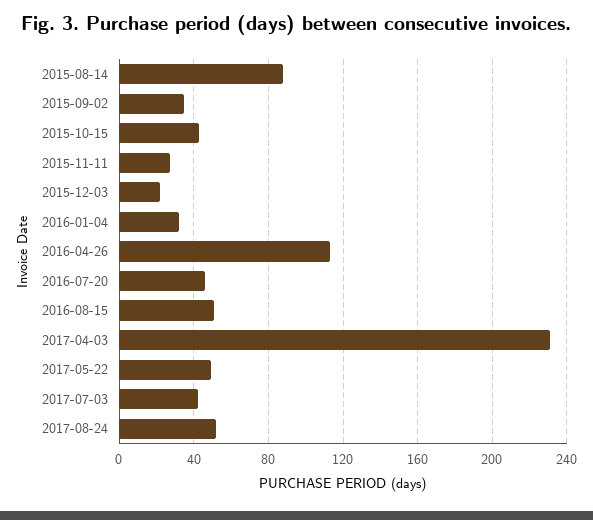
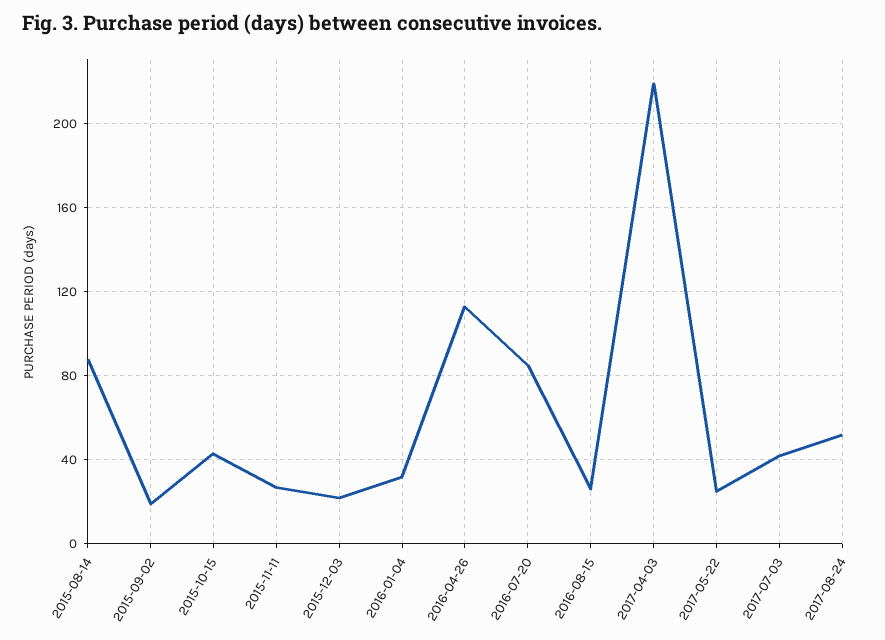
2015-09-02: 35 -> 20
2016-07-20: 45 -> 85
2016-08-15: 50 -> 25
2017-04-03: 230 -> 220
2017-05-22: 50 -> 25

